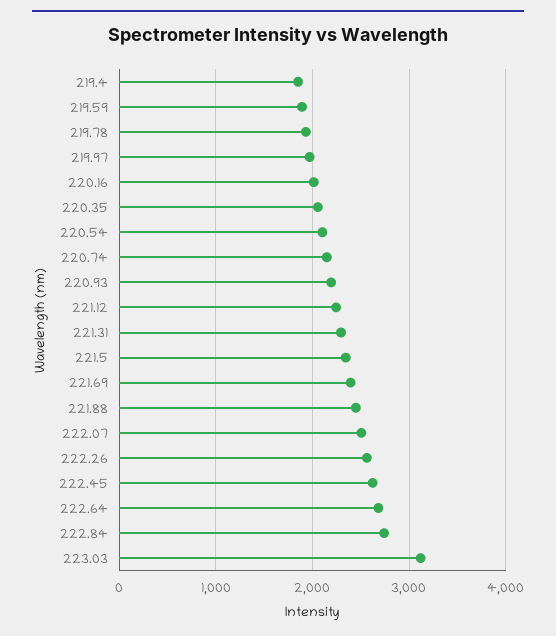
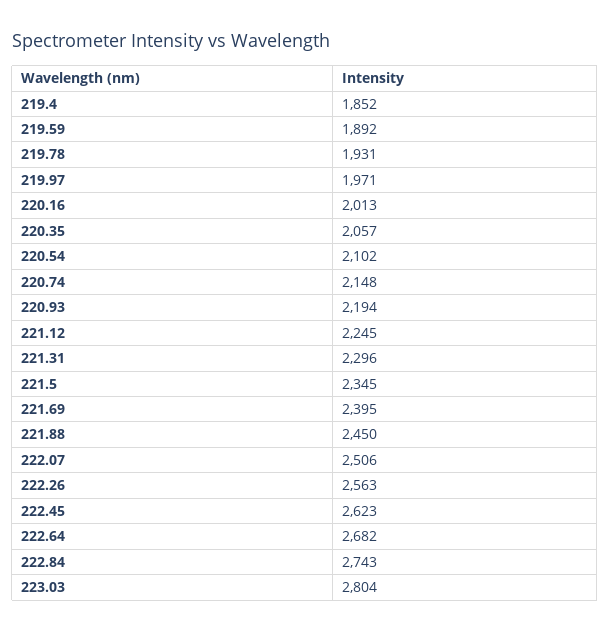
223.03: 3100 -> 2804

